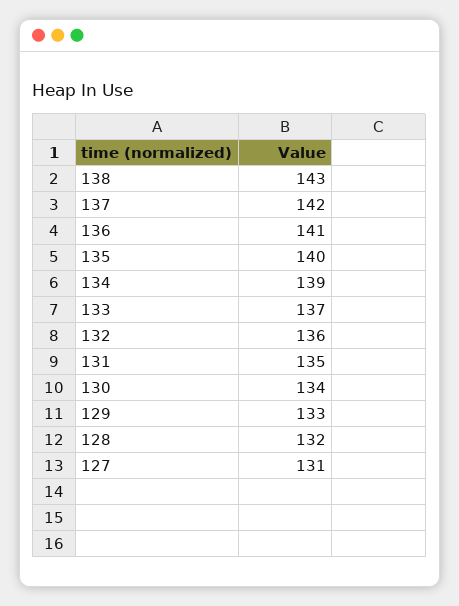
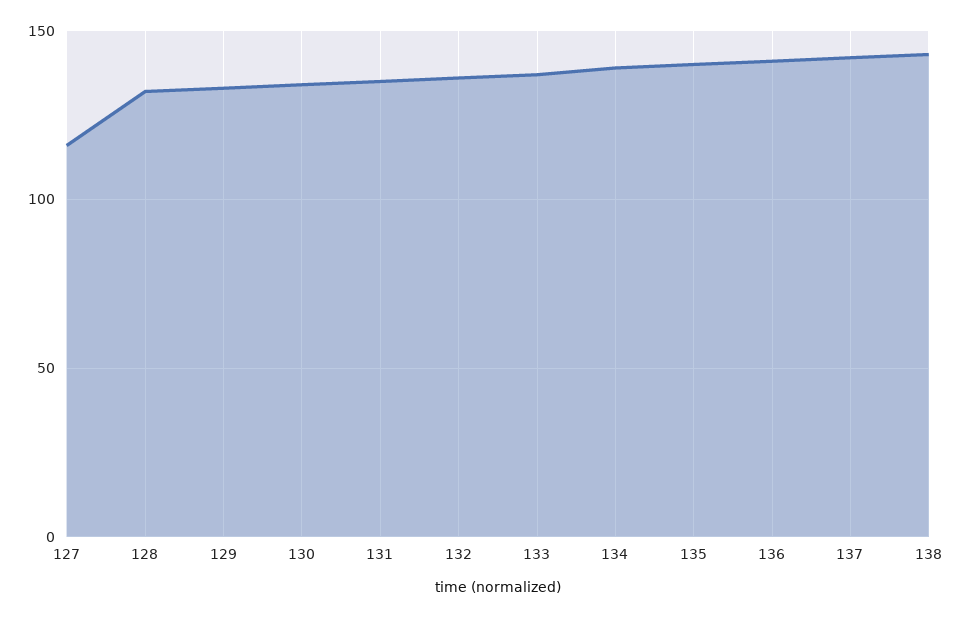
127: 131 -> 115

